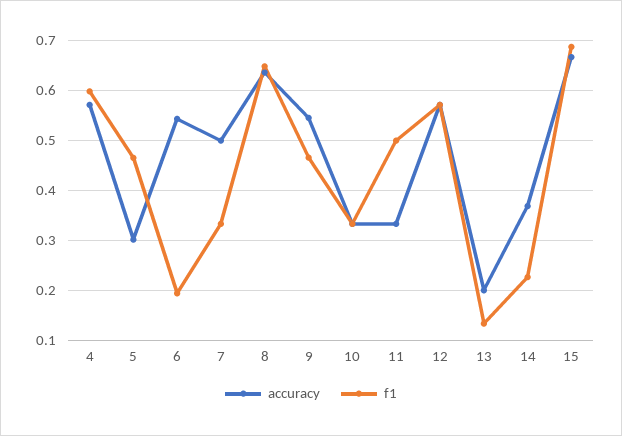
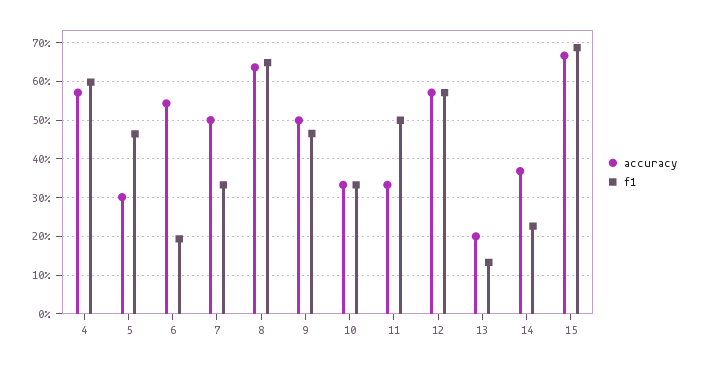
accuracy, 9: 0.54 -> 0.5

